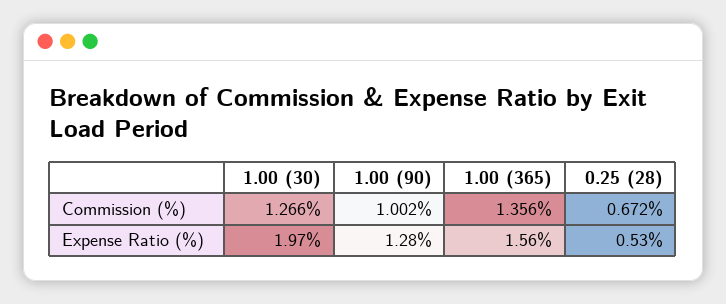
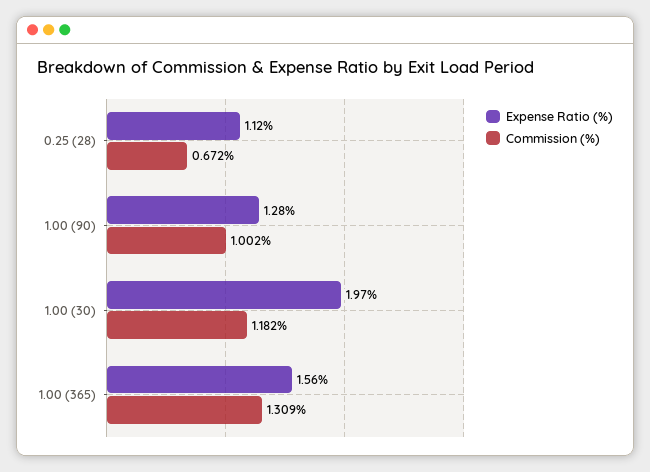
Commission (%), 1.00 (30): 1.266 -> 1.182
Commission (%), 1.00 (365): 1.356 -> 1.309
Expense Ratio (%), 0.25 (28): 0.53 -> 1.12

